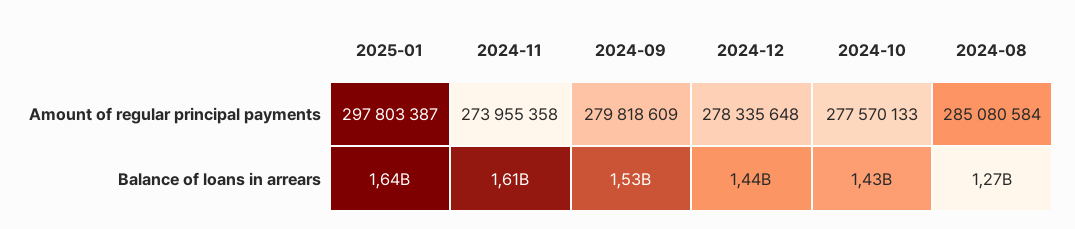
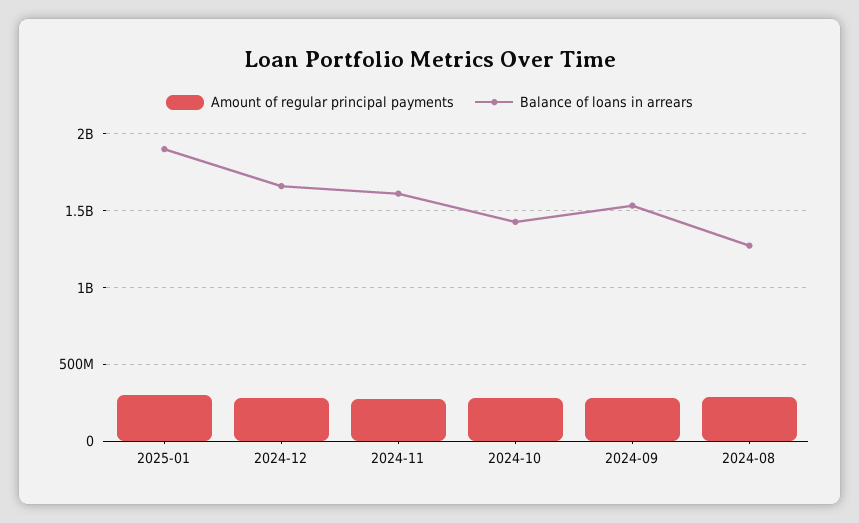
Balance of loans in arrears, 2025-01: 1640000000 -> 1900000000
Balance of loans in arrears, 2024-12: 1440000000 -> 1650000000

